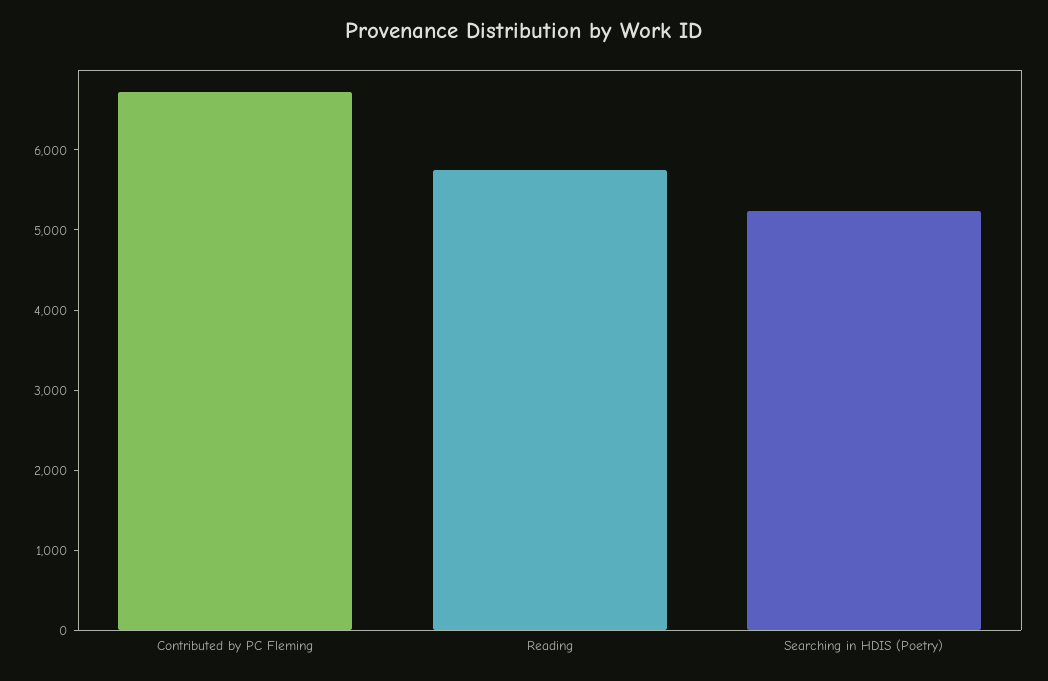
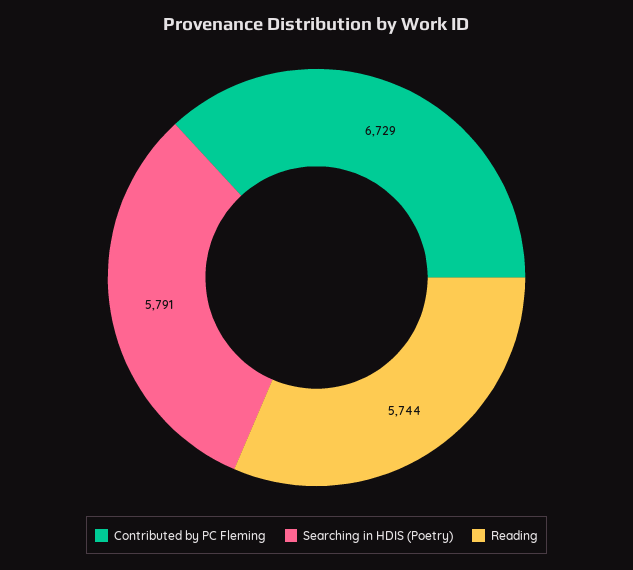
Searching in HDIS (Poetry): 5200 -> 5791

